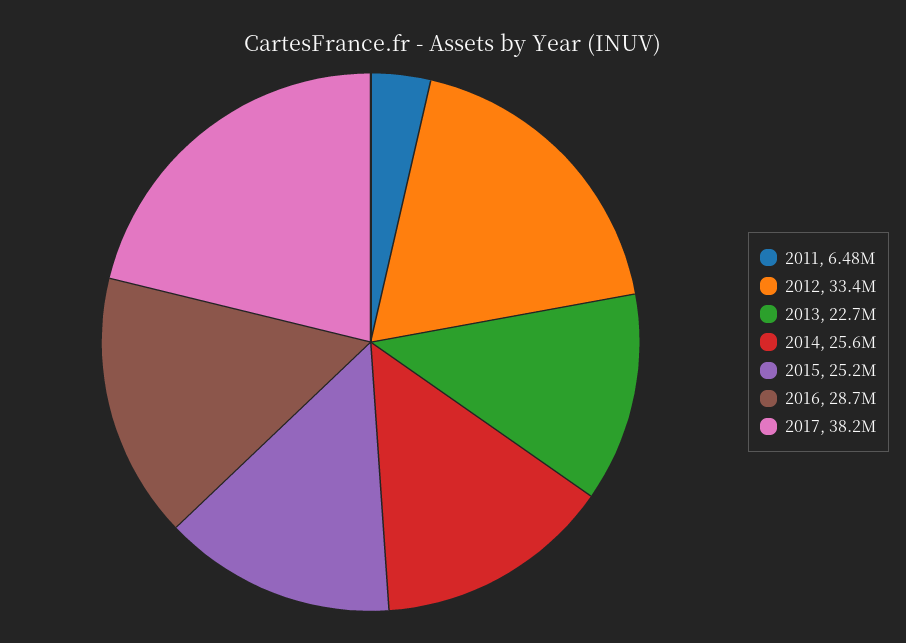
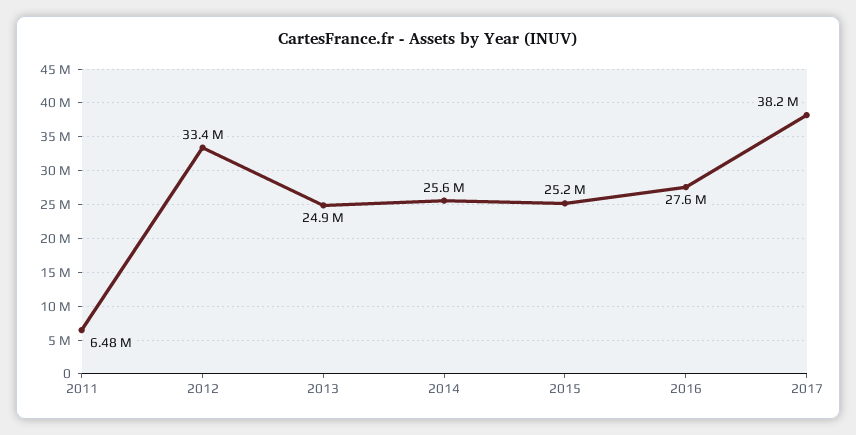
2013: 22700000 -> 24900000
2016: 28700000 -> 27600000

